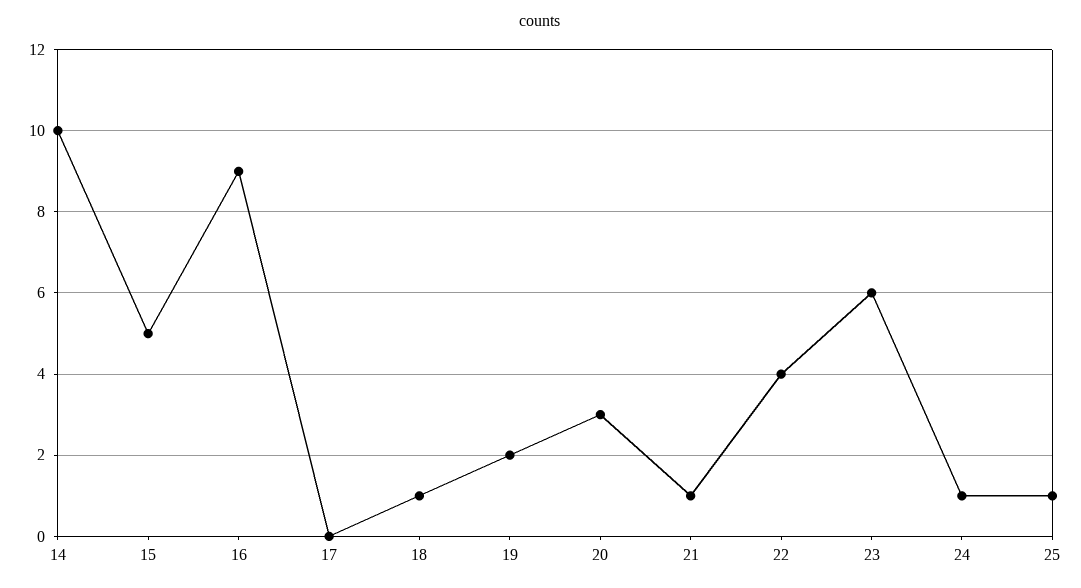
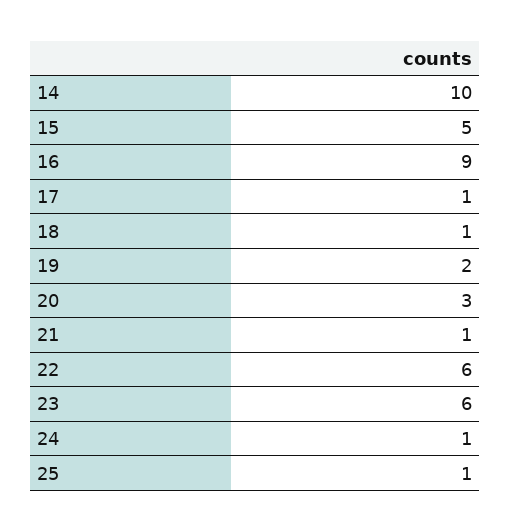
17: 0 -> 1
22: 4 -> 6

